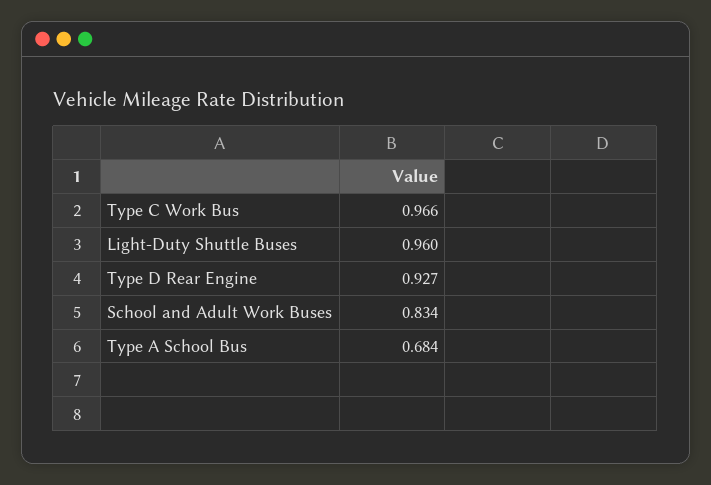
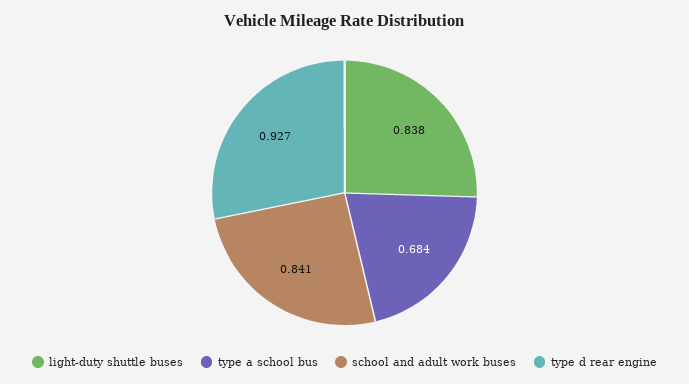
Type C Work Bus: 0.966 -> none
Light-Duty Shuttle Buses: 0.96 -> 0.838
School and Adult Work Buses: 0.834 -> 0.841

